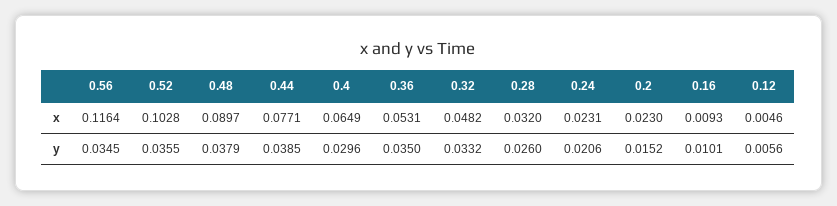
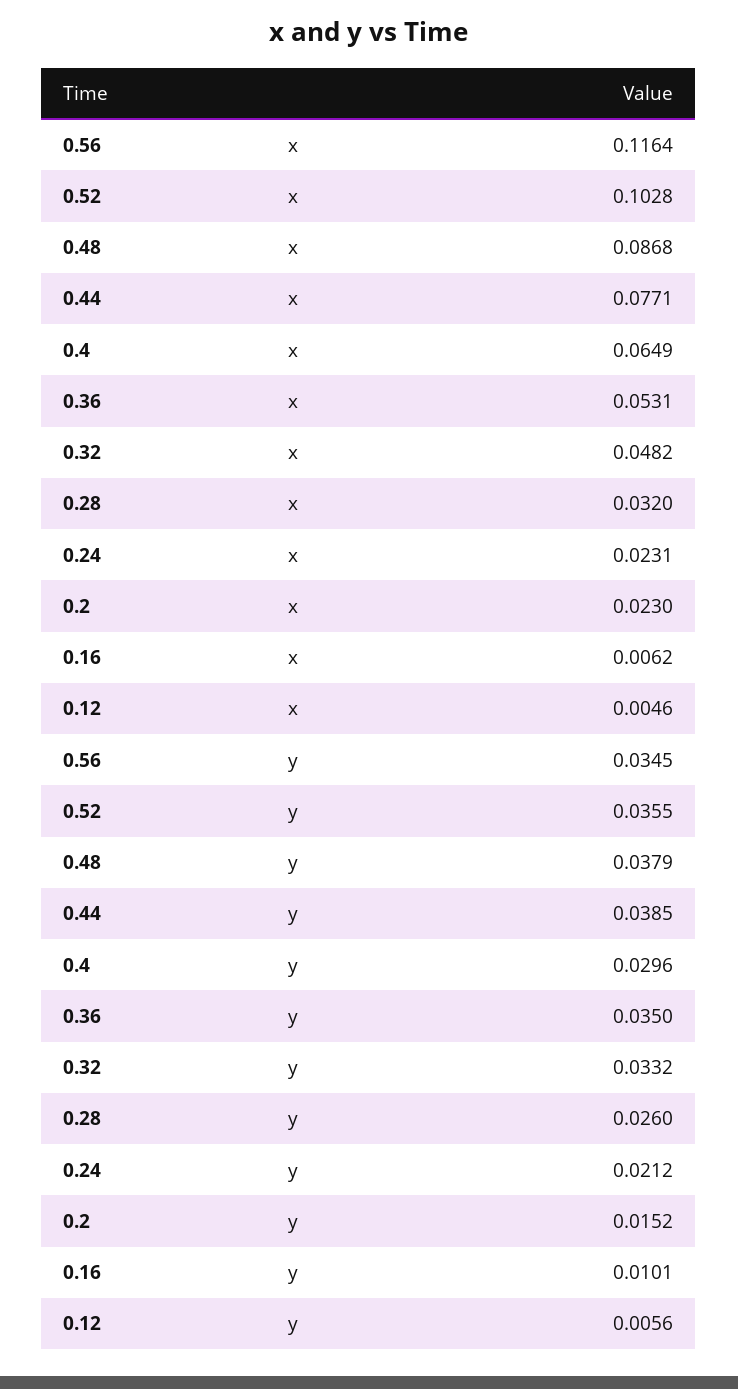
0.48, x: 0.0897 -> 0.0868
0.16, x: 0.0093 -> 0.0062
0.24, y: 0.0206 -> 0.0212

